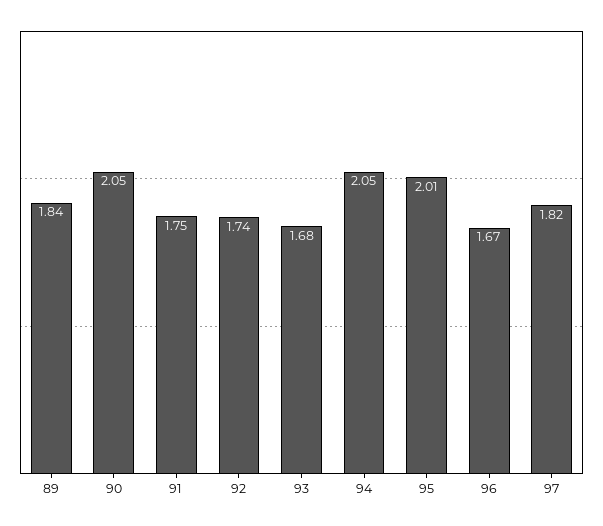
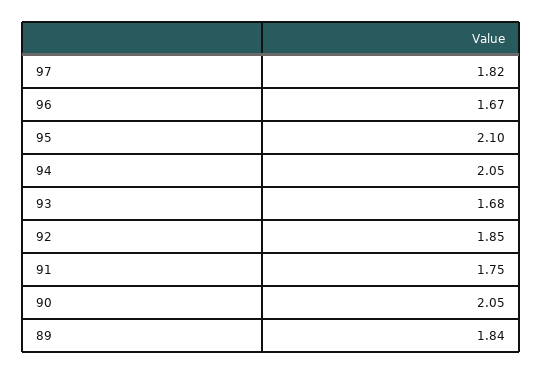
92: 1.74 -> 1.85
95: 2.01 -> 2.1

